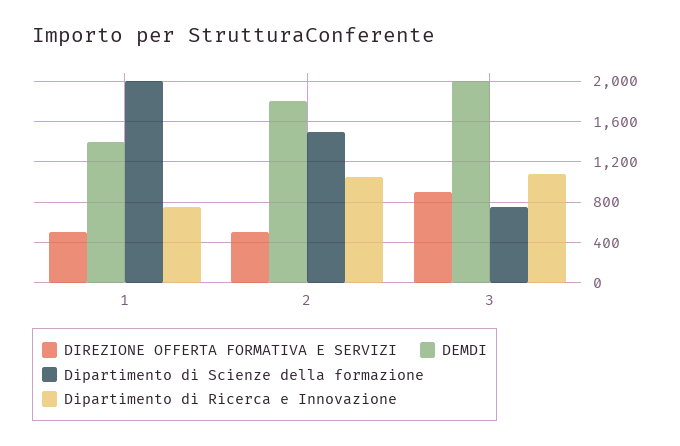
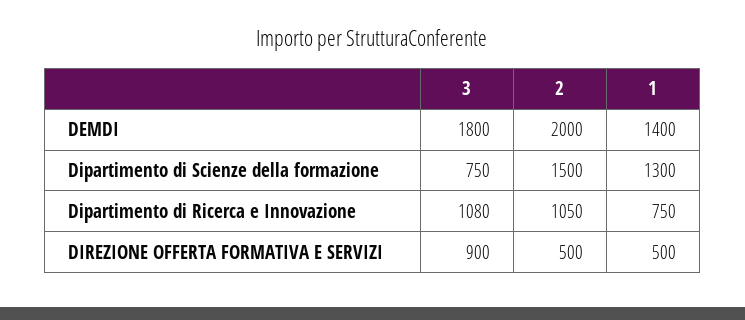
Dipartimento di Scienze della formazione, 1: 2000 -> 1300
DEMDI, 2: 1800 -> 2000
DEMDI, 3: 2000 -> 1800

